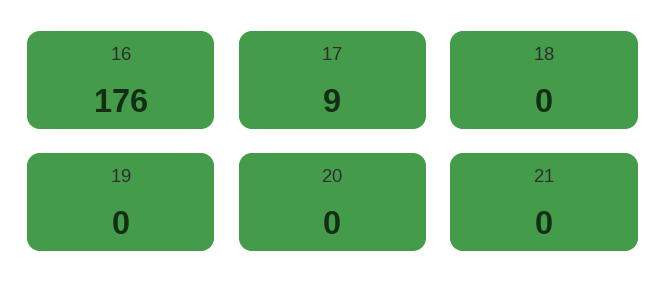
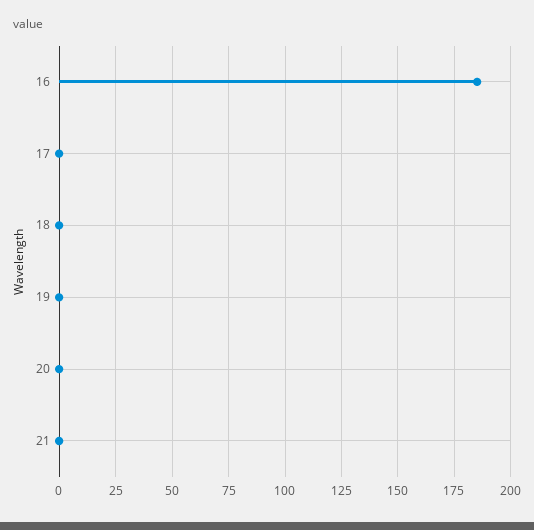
16: 176 -> 185
17: 9 -> 0

